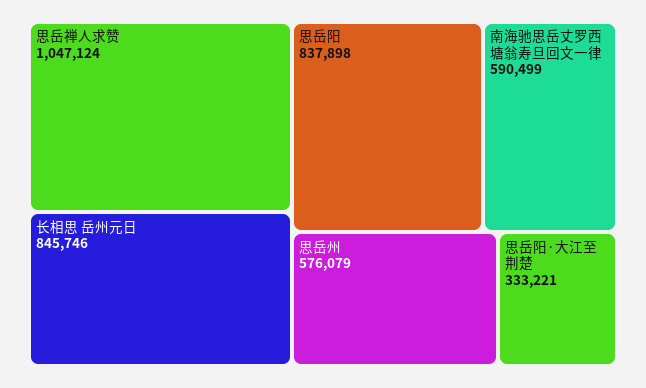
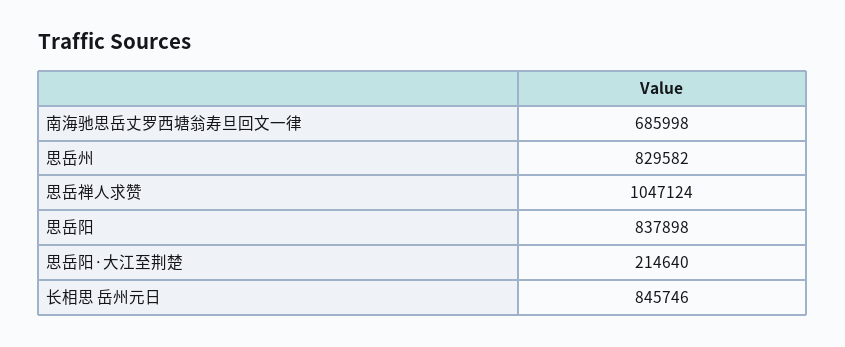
南海驰思岳丈罗西塘翁寿旦回文一律: 590499 -> 685998
思岳州: 576079 -> 829582
思岳阳·大江至荆楚: 333221 -> 214640

